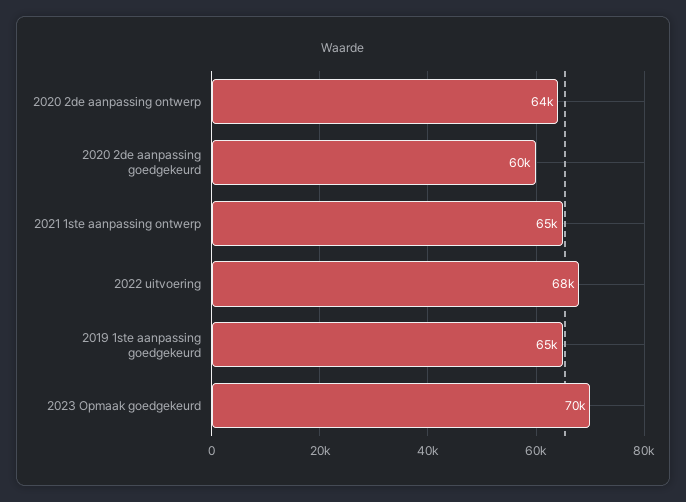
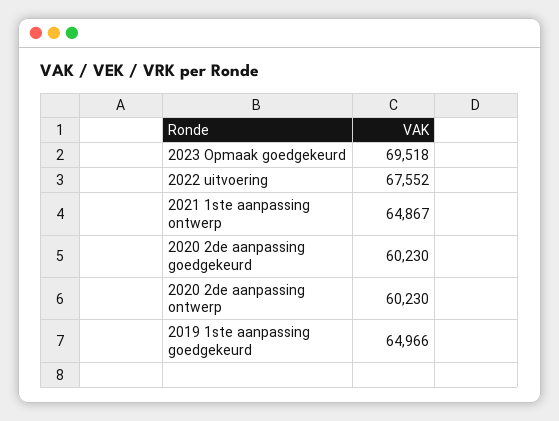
2020 2de aanpassing ontwerp: 64000 -> 60230

